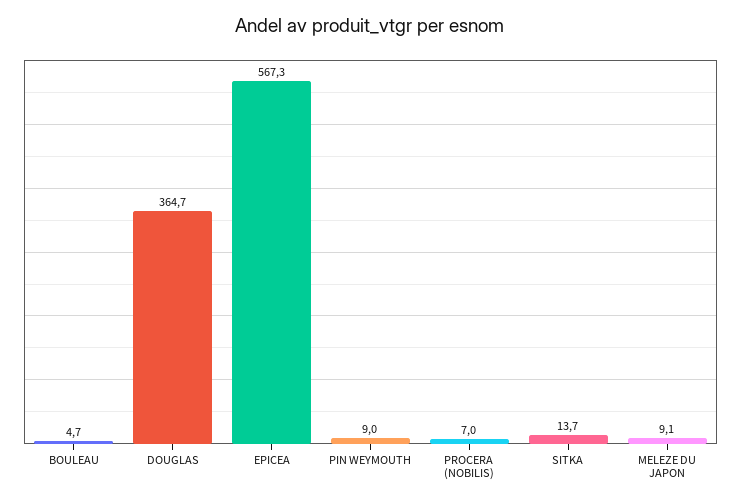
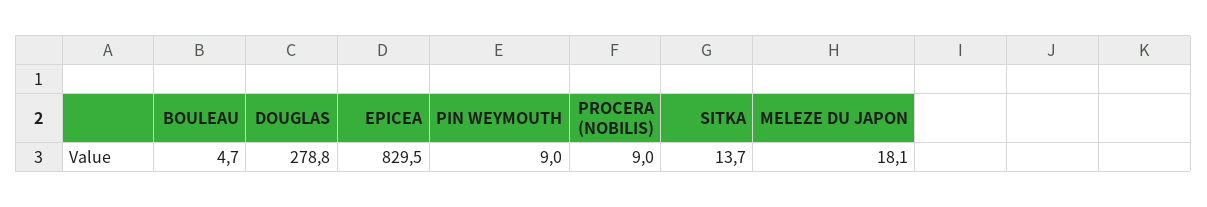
DOUGLAS: 364.7 -> 278.8
EPICEA: 567.3 -> 829.5
PROCERA (NOBILIS): 7 -> 9
MELEZE DU JAPON: 9.1 -> 18.1

